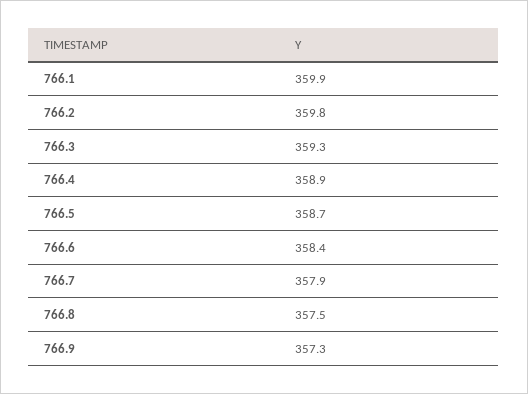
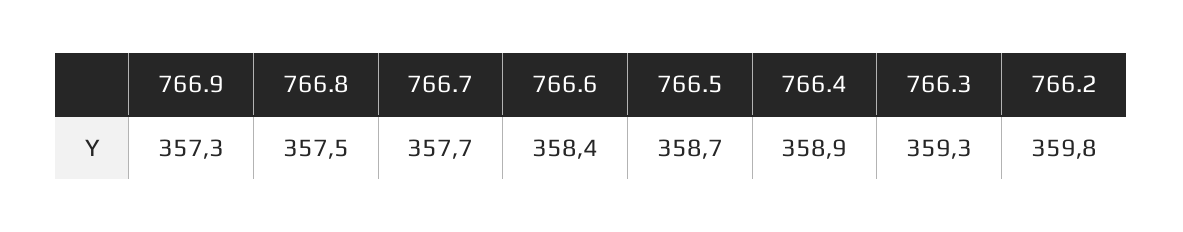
766.1: 359.9 -> none
766.7: 357.9 -> 357.7

